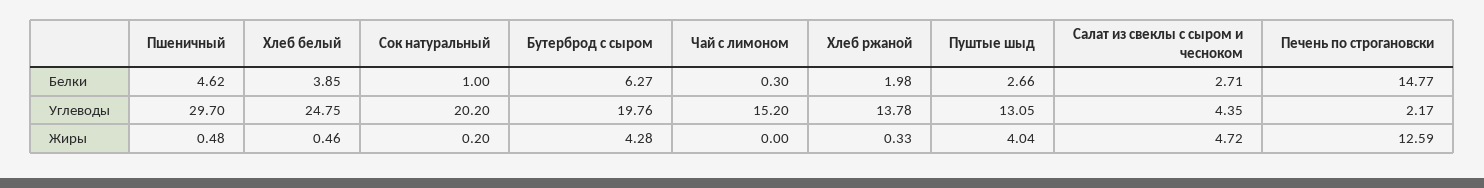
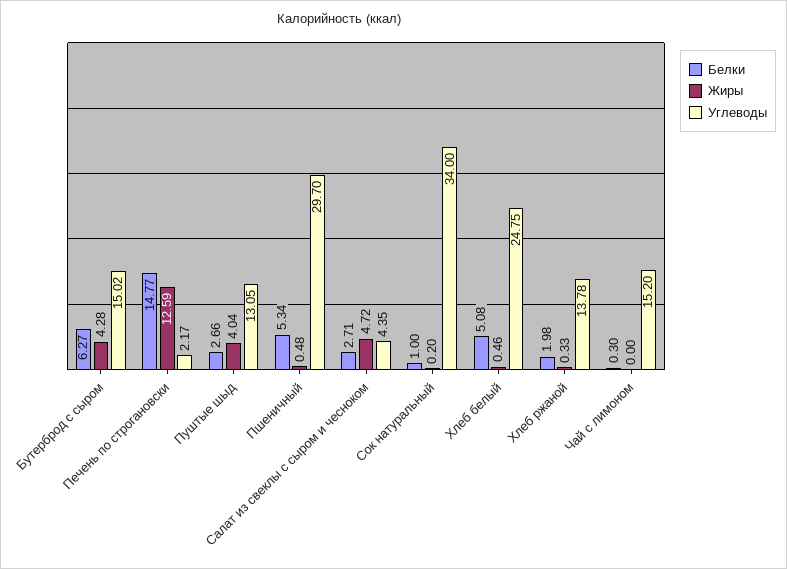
Белки, Пшеничный: 4.62 -> 5.34
Белки, Хлеб белый: 3.85 -> 5.08
Углеводы, Сок натуральный: 20.2 -> 34
Углеводы, Бутерброд с сыром: 19.76 -> 15.02

